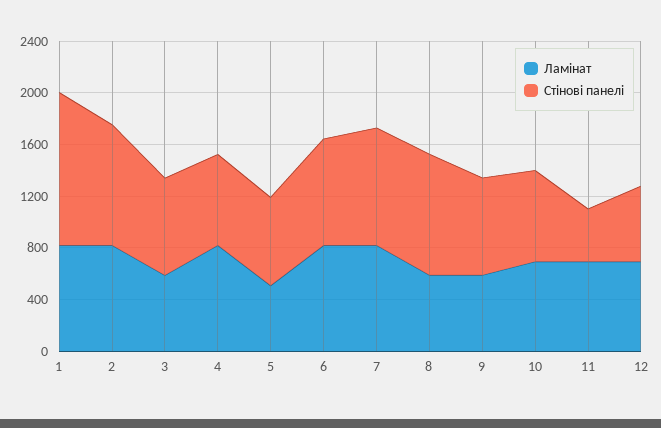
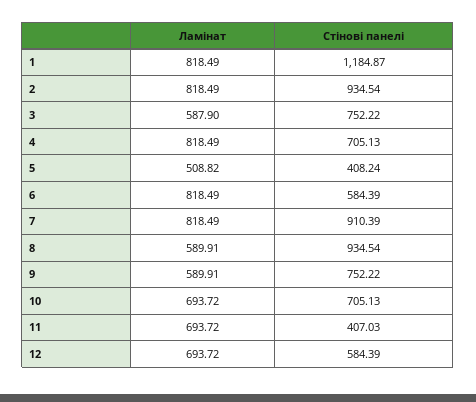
Стінові панелі, 5: 700 -> 408.24
Стінові панелі, 6: 800 -> 584.39

